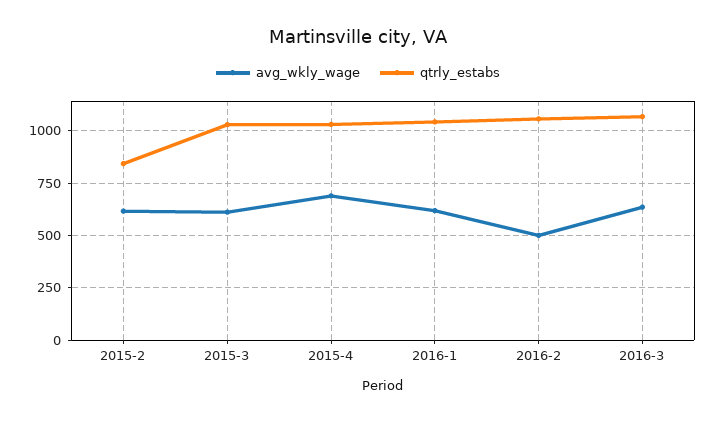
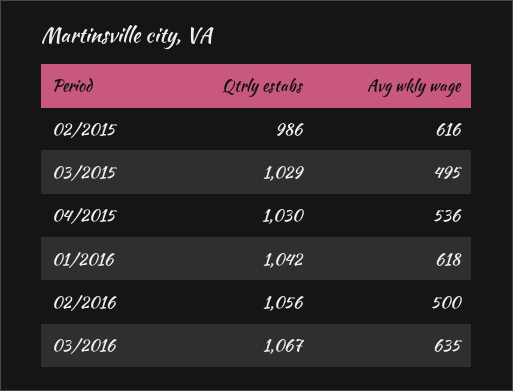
qtrly_estabs, 2015-2: 850 -> 986
avg_wkly_wage, 2015-3: 600 -> 495
avg_wkly_wage, 2015-4: 700 -> 536

